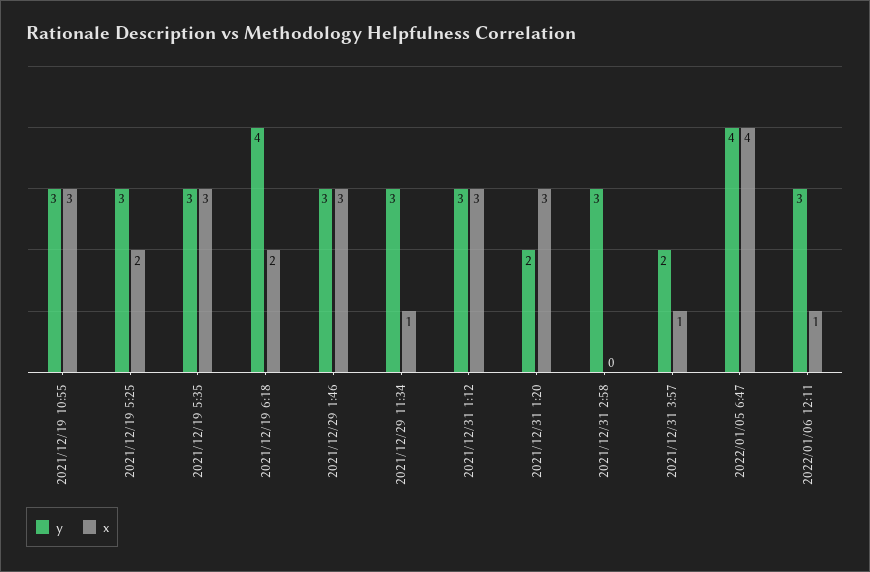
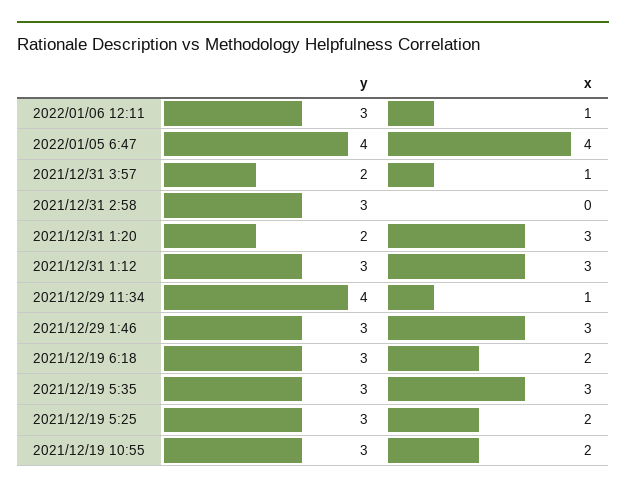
x, 2021/12/19 10:55: 3 -> 2
y, 2021/12/19 6:18: 4 -> 3
y, 2021/12/29 11:34: 3 -> 4

